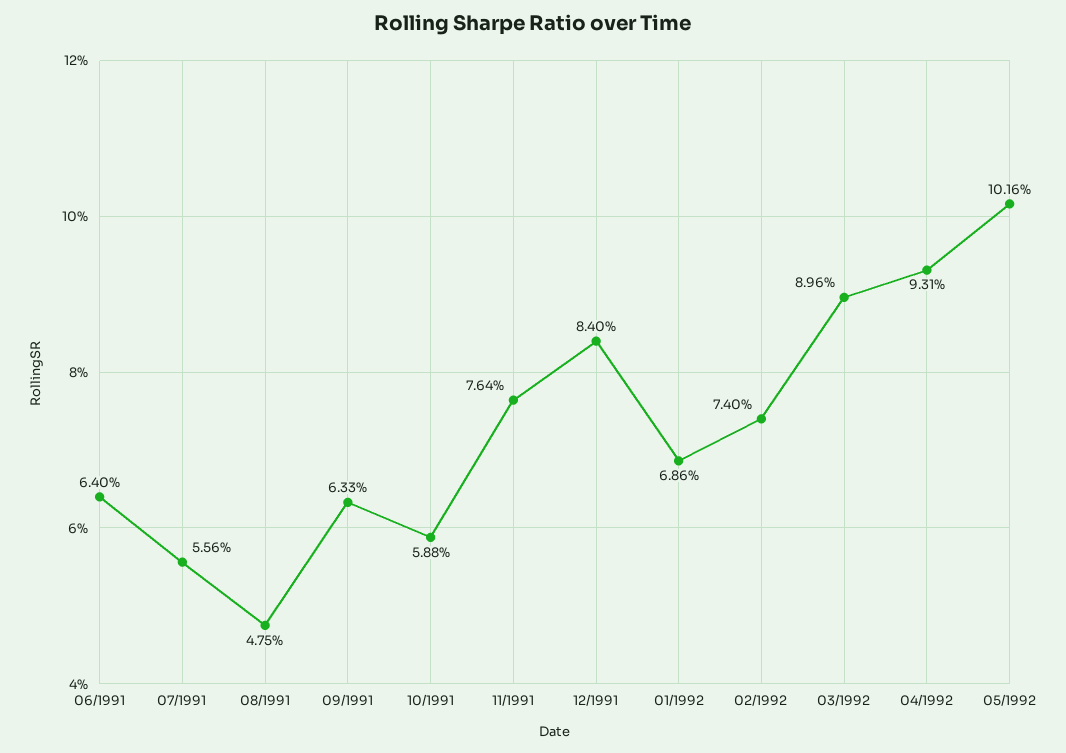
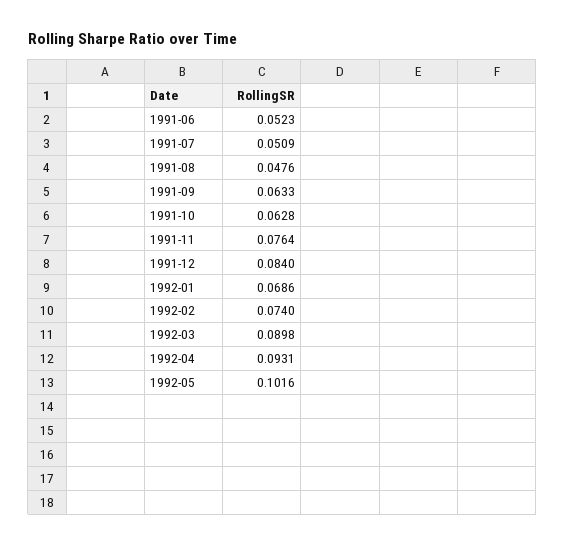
06/1991: 0.064 -> 0.0523
07/1991: 0.0556 -> 0.0509
08/1991: 0.0475 -> 0.0476
10/1991: 0.0588 -> 0.0628
03/1992: 0.0896 -> 0.0898

